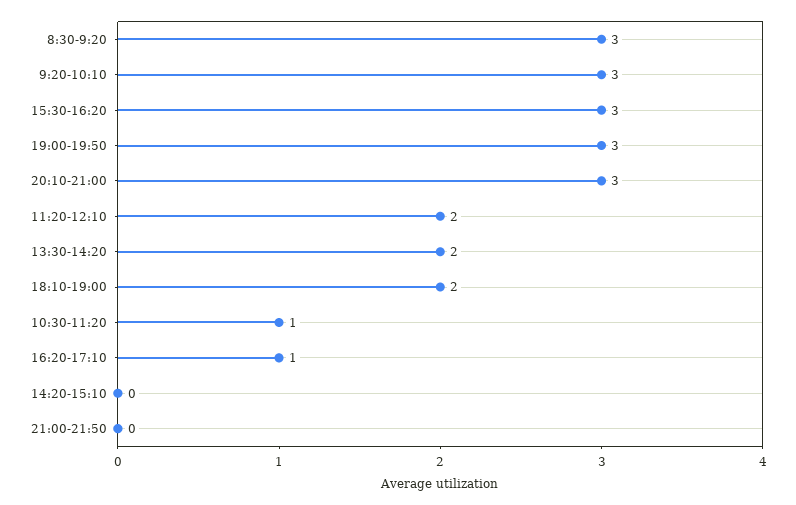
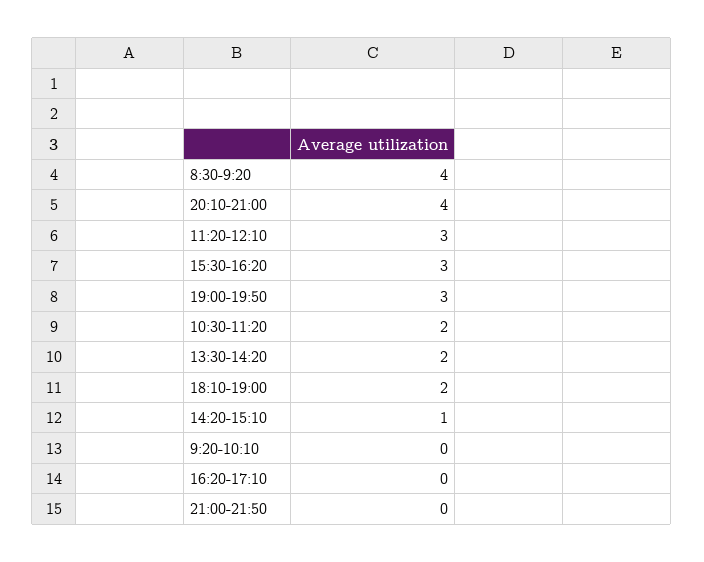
8:30-9:20: 3 -> 4
9:20-10:10: 3 -> 0
20:10-21:00: 3 -> 4
11:20-12:10: 2 -> 3
10:30-11:20: 1 -> 2
16:20-17:10: 1 -> 0
14:20-15:10: 0 -> 1

